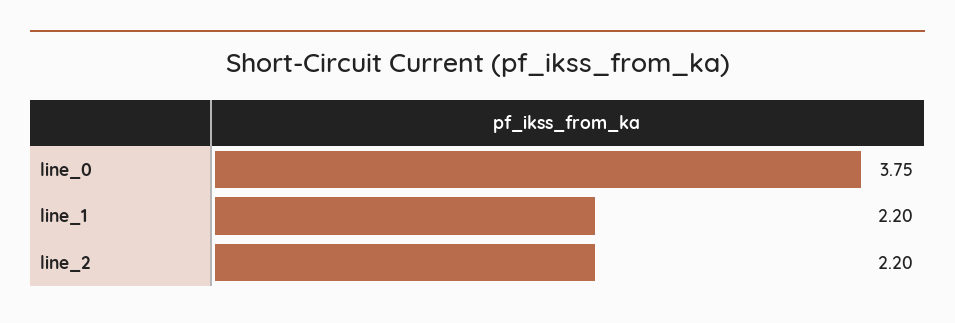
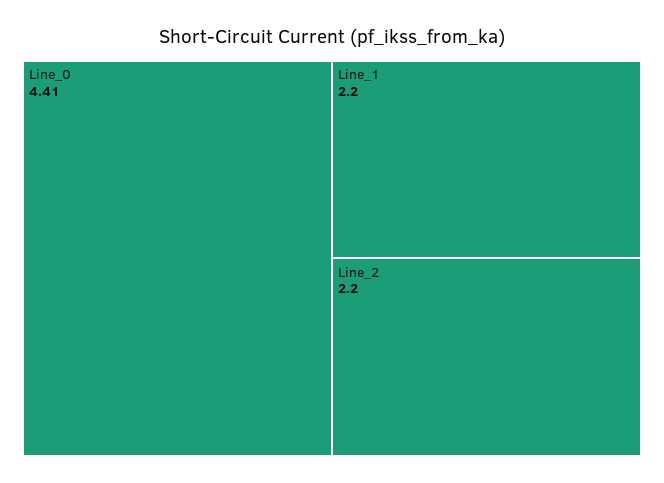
line_0: 3.75 -> 4.41

